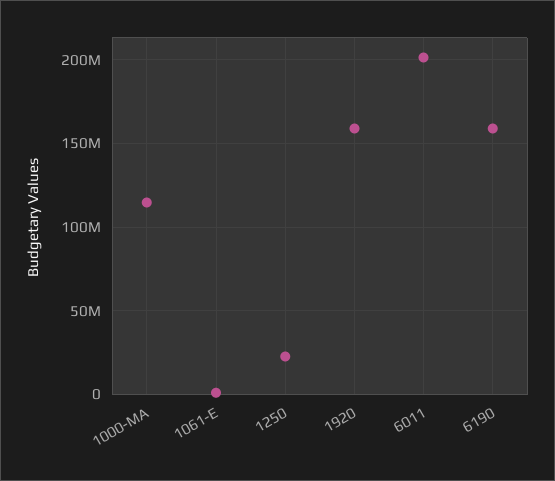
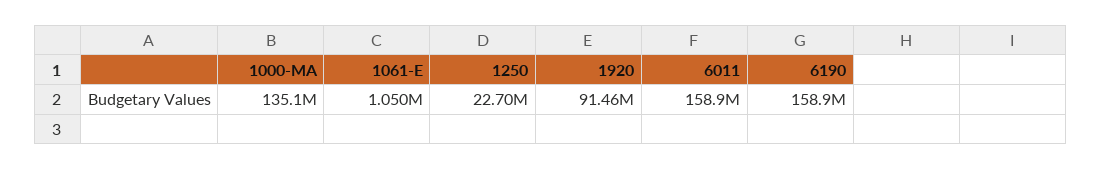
1000-MA: 115000000 -> 135100000
1920: 160000000 -> 91460000
6011: 200000000 -> 158900000

